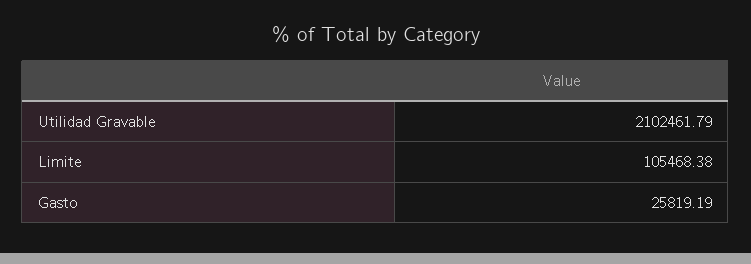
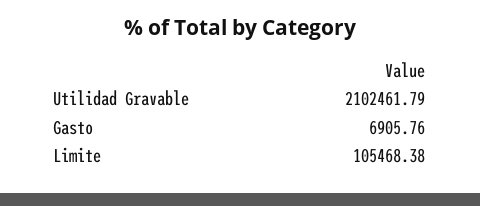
Gasto: 25819.19 -> 6905.76

